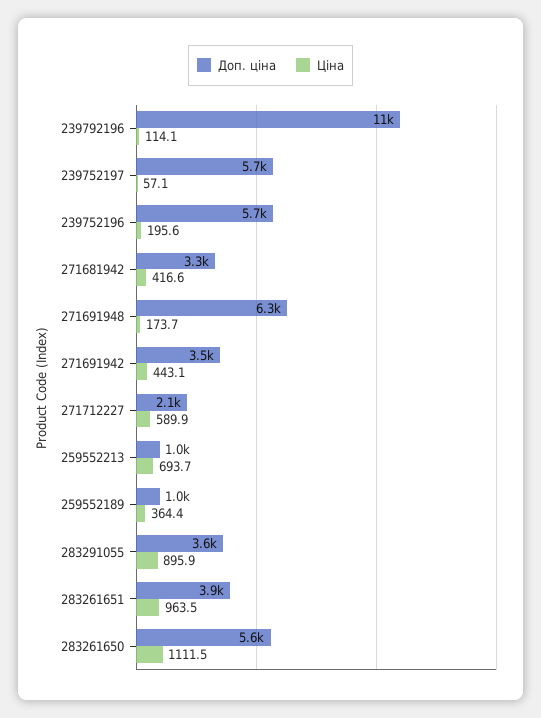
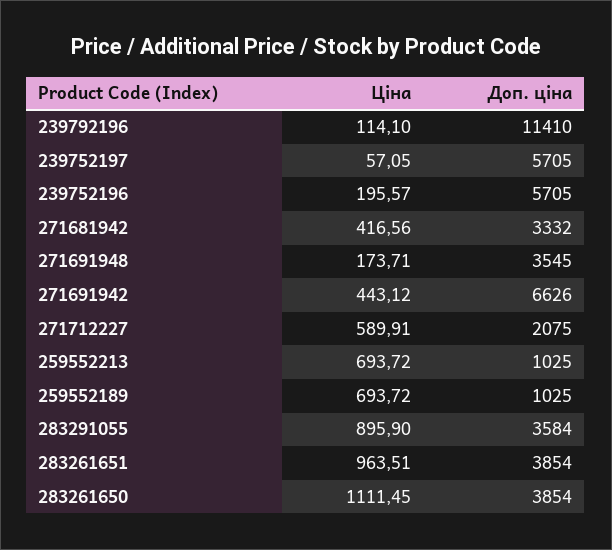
Доп. ціна, 271691948: 6300 -> 3545
Доп. ціна, 271691942: 3500 -> 6626
Ціна, 259552189: 364.4 -> 693.72
Доп. ціна, 283261650: 5600 -> 3854

